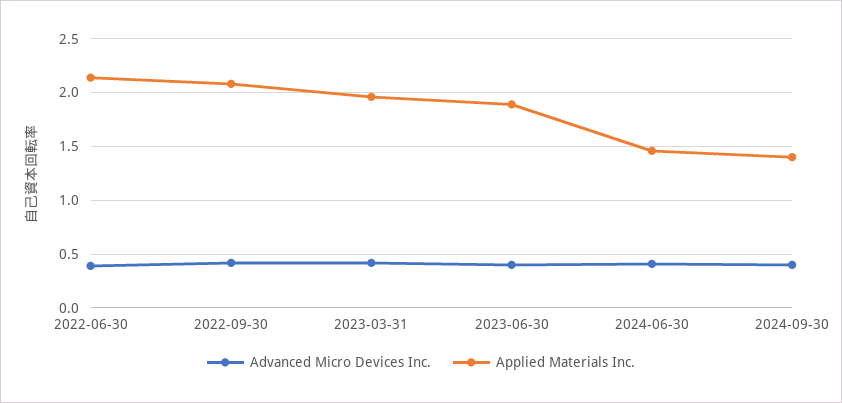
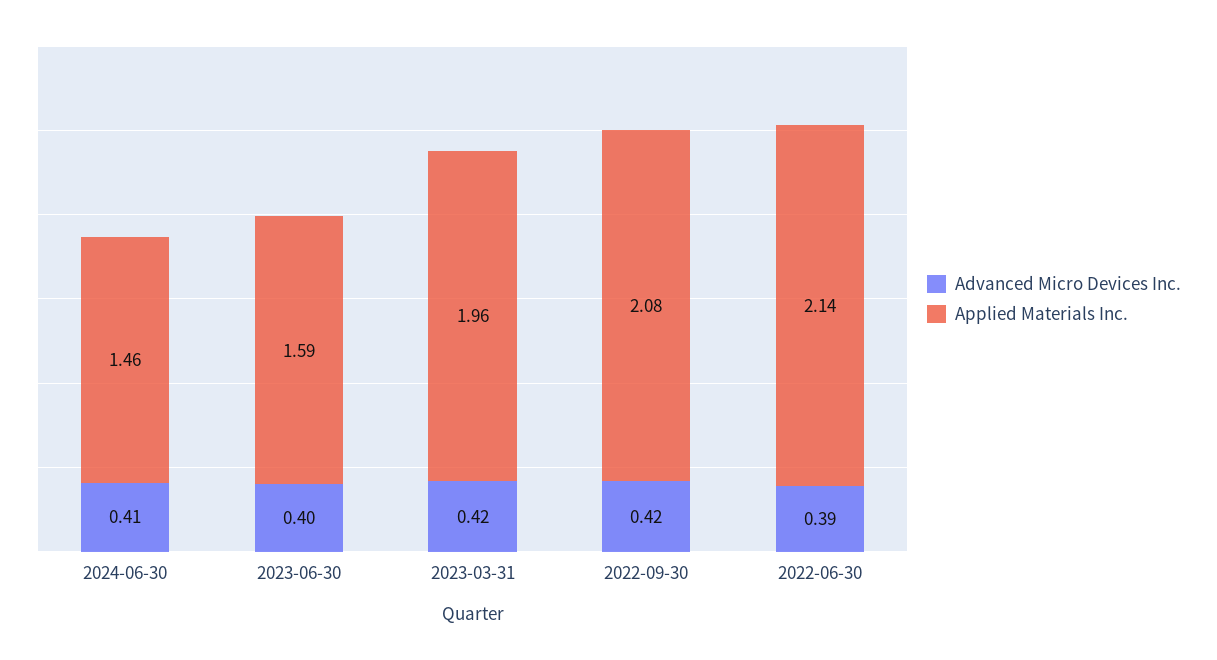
Applied Materials Inc., 2023-06-30: 1.9 -> 1.59
Advanced Micro Devices Inc., 2024-09-30: 0.4 -> none
Applied Materials Inc., 2024-09-30: 1.4 -> none

